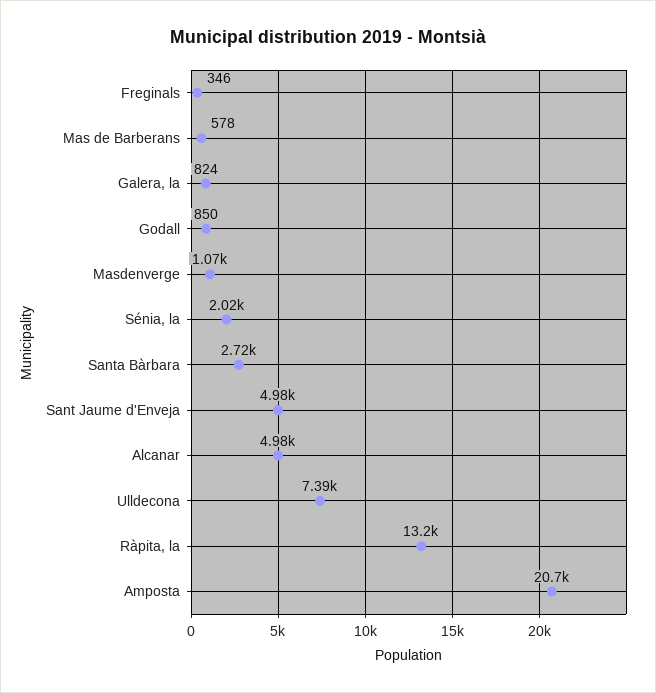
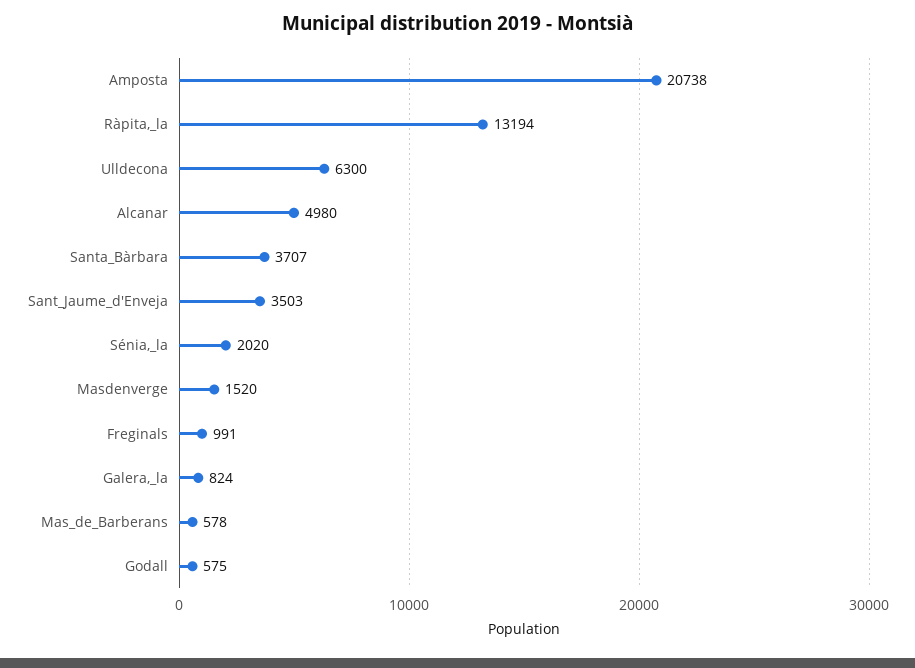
Freginals: 346 -> 991
Godall: 850 -> 575
Masdenverge: 1070 -> 1520
Santa Bàrbara: 2720 -> 3707
Sant Jaume d'Enveja: 4980 -> 3503
Ulldecona: 7390 -> 6300

